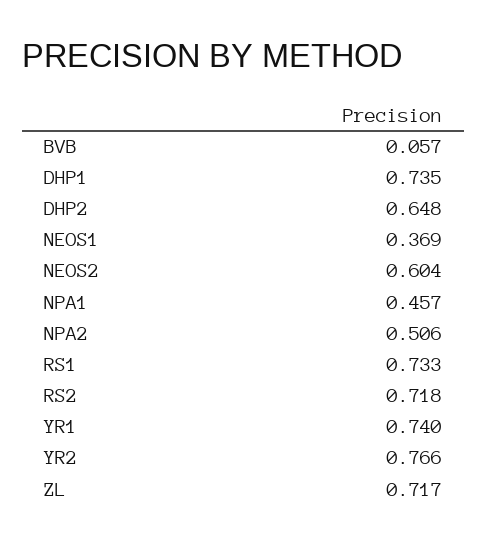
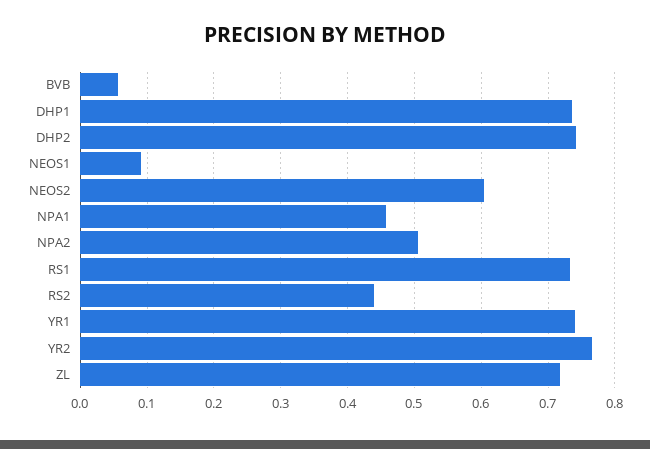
DHP2: 0.648 -> 0.74
NEOS1: 0.369 -> 0.09
RS2: 0.718 -> 0.44

